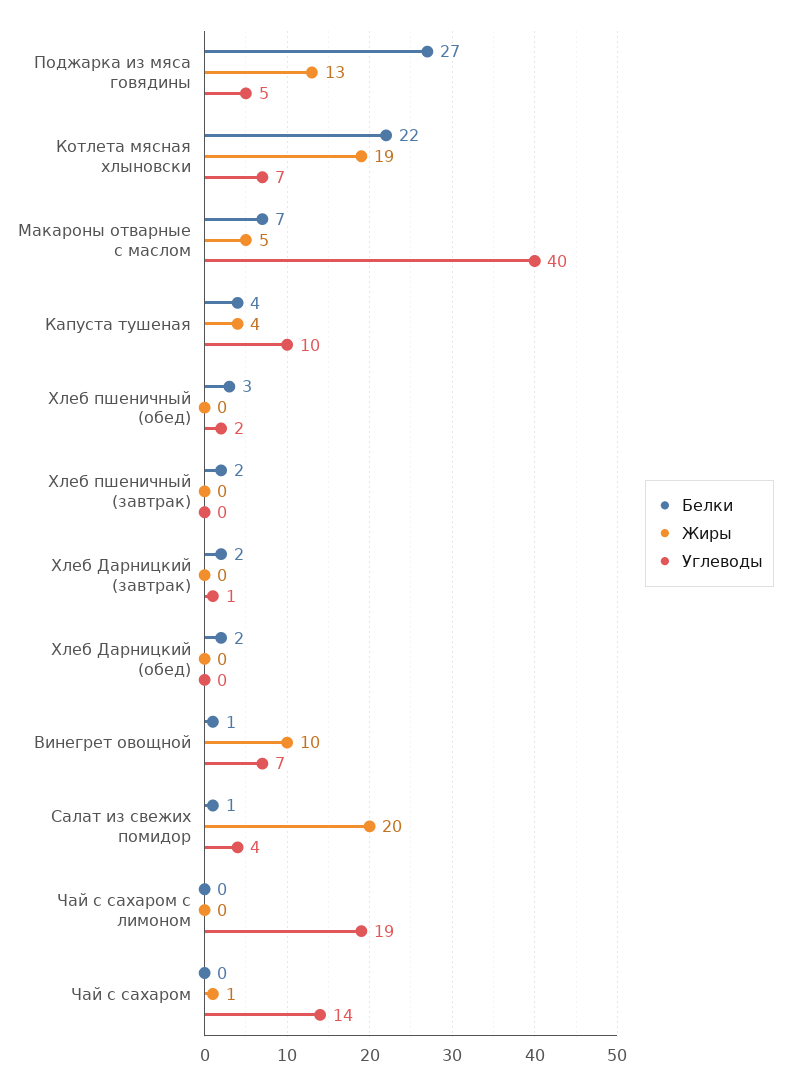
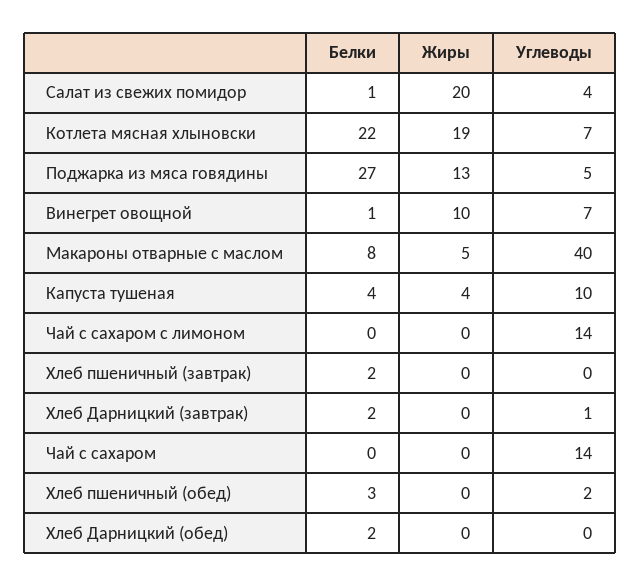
Белки, Макароны отварные с маслом: 7 -> 8
Углеводы, Чай с сахаром с лимоном: 19 -> 14
Жиры, Чай с сахаром: 1 -> 0

